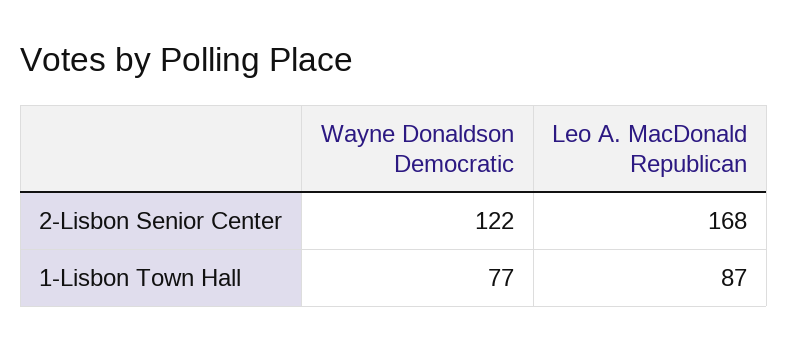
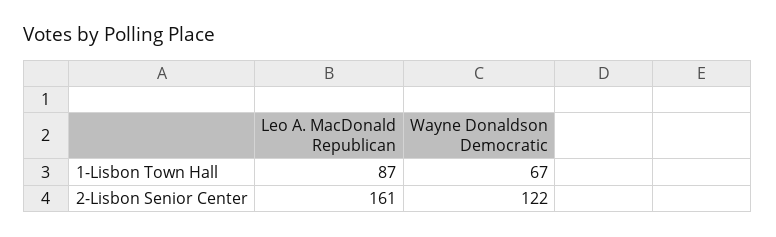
Leo A. MacDonald Republican, 2-Lisbon Senior Center: 168 -> 161
Wayne Donaldson Democratic, 1-Lisbon Town Hall: 77 -> 67

